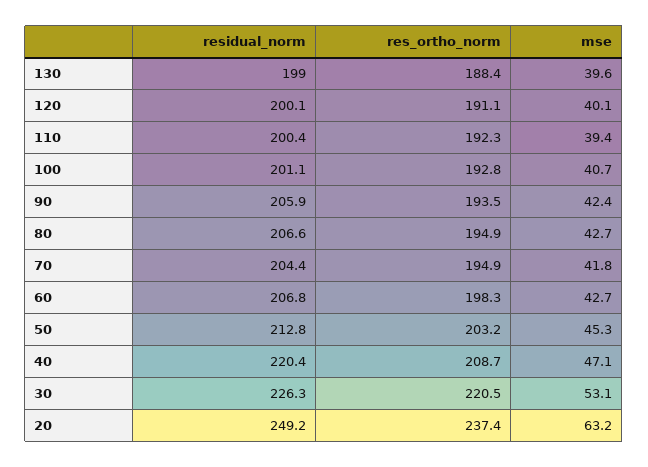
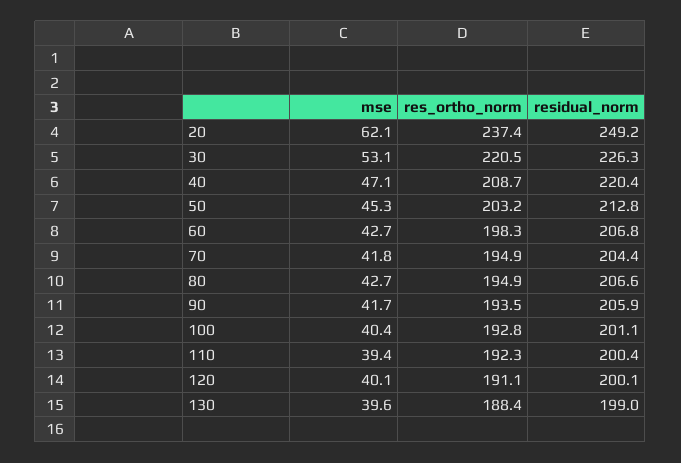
mse, 100: 40.7 -> 40.4
mse, 90: 42.4 -> 41.7
mse, 20: 63.2 -> 62.1

